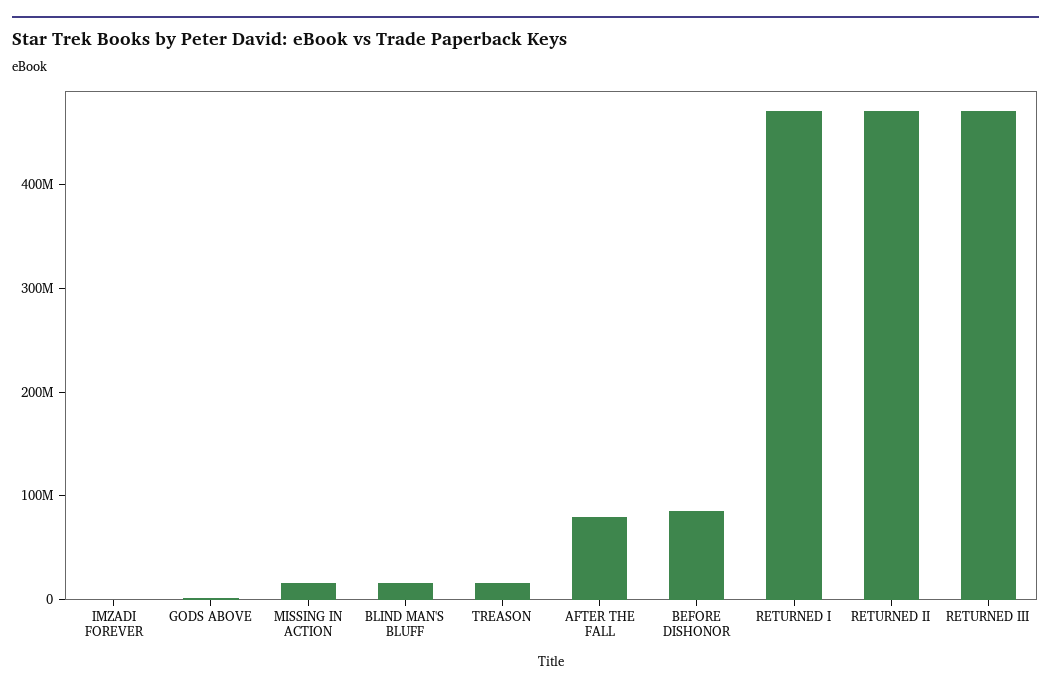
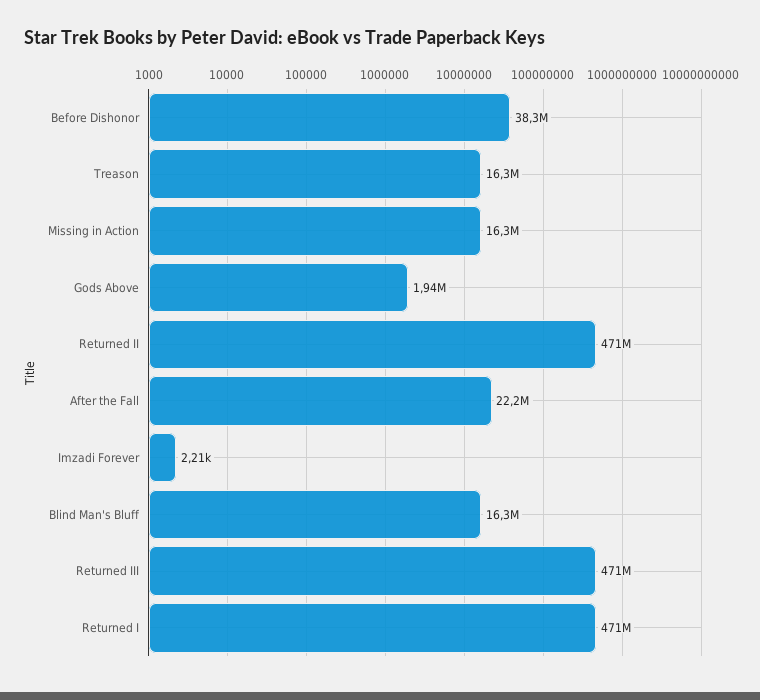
AFTER THE FALL: 80000000 -> 22200000
BEFORE DISHONOR: 80000000 -> 38300000

